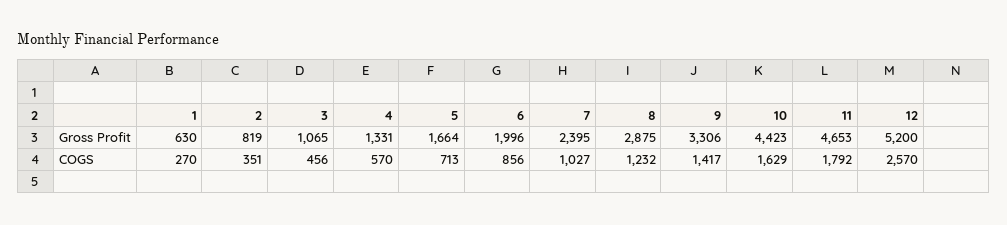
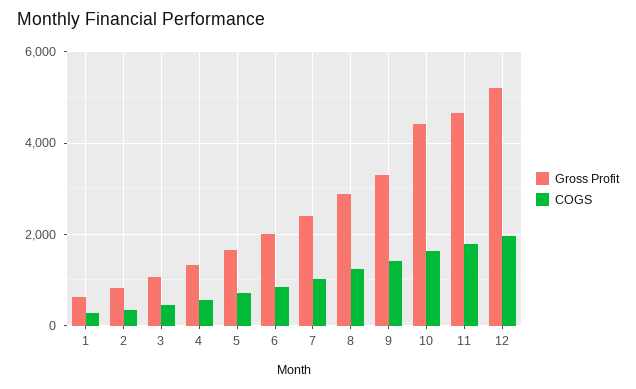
COGS, 12: 2570 -> 2000

